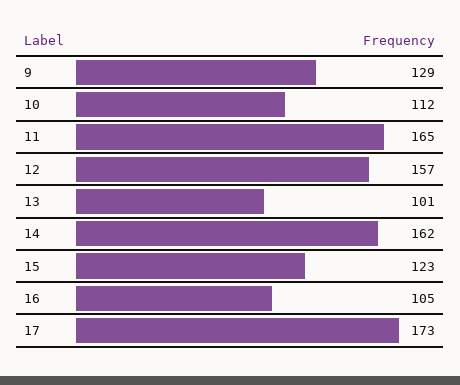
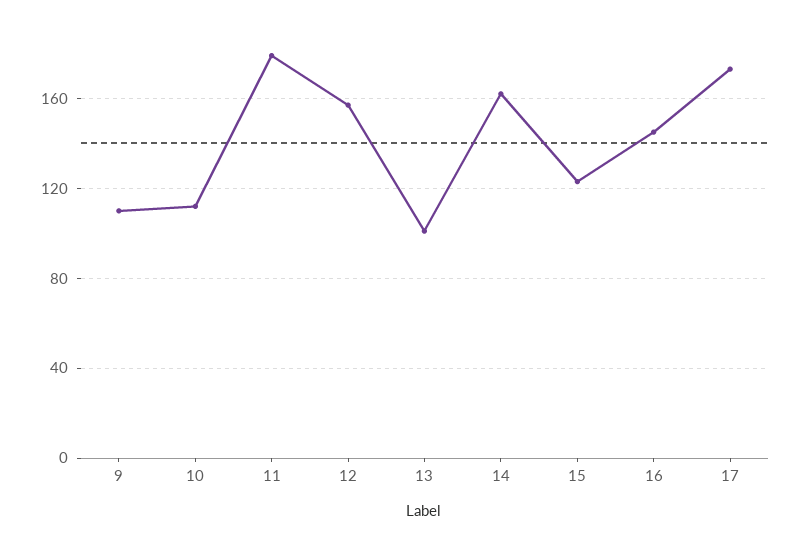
9: 129 -> 110
11: 165 -> 180
16: 105 -> 145

